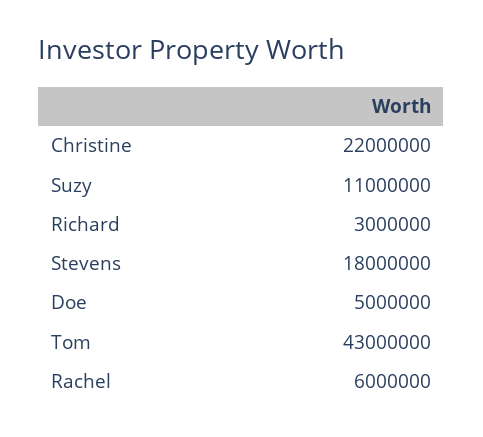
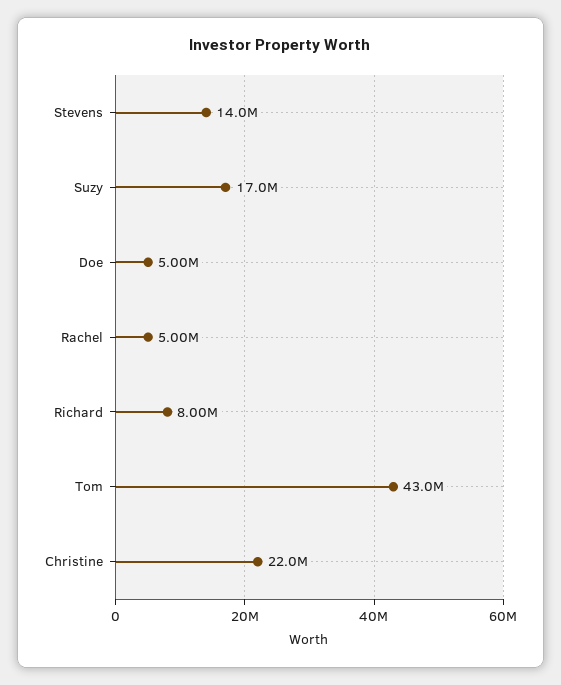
Suzy: 11000000 -> 17000000
Richard: 3000000 -> 8000000
Stevens: 18000000 -> 14000000
Rachel: 6000000 -> 5000000

